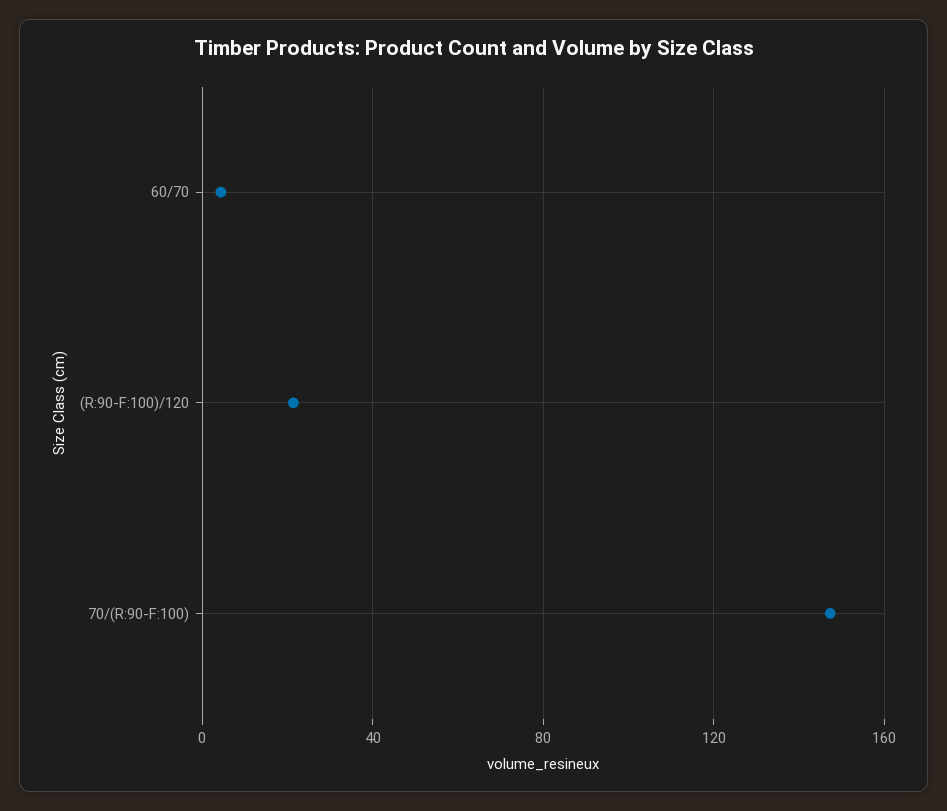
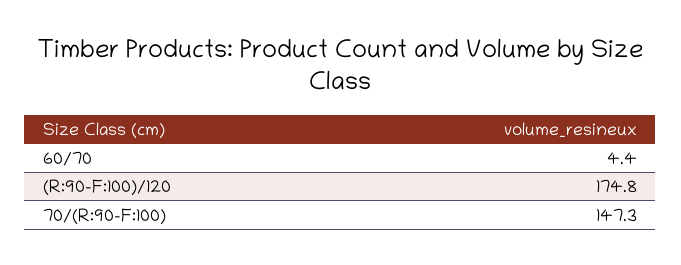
(R:90-F:100)/120: 20 -> 174.8

